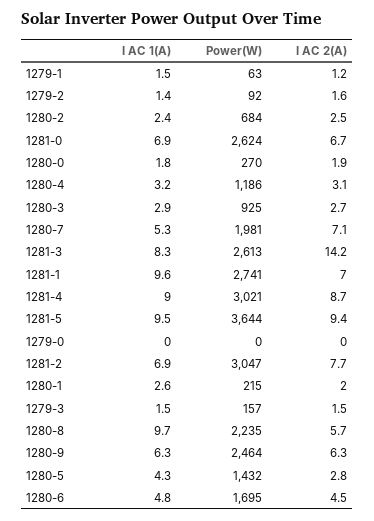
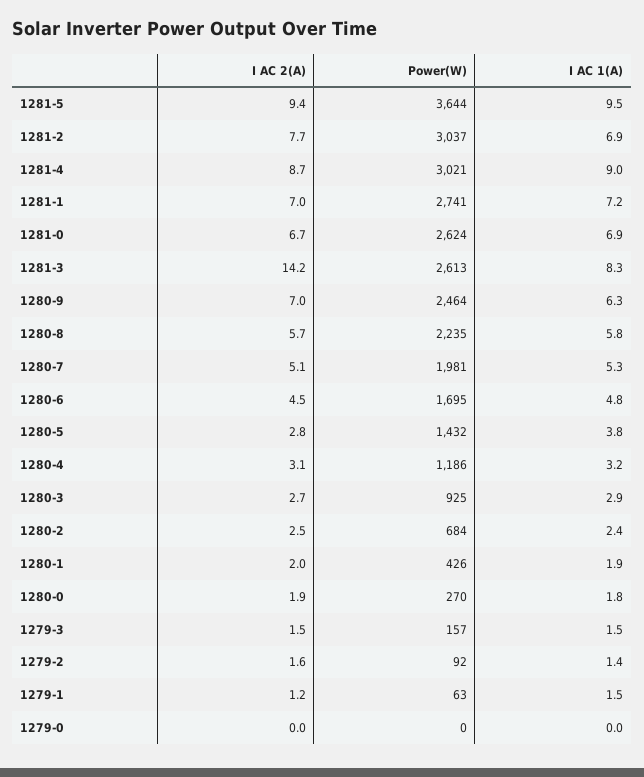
I AC 2(A), 1280-7: 7.1 -> 5.1
I AC 1(A), 1281-1: 9.6 -> 7.2
Power(W), 1281-2: 3047 -> 3037
I AC 1(A), 1280-1: 2.6 -> 1.9
Power(W), 1280-1: 215 -> 426
I AC 1(A), 1280-8: 9.7 -> 5.8
I AC 2(A), 1280-9: 6.3 -> 7
I AC 1(A), 1280-5: 4.3 -> 3.8

